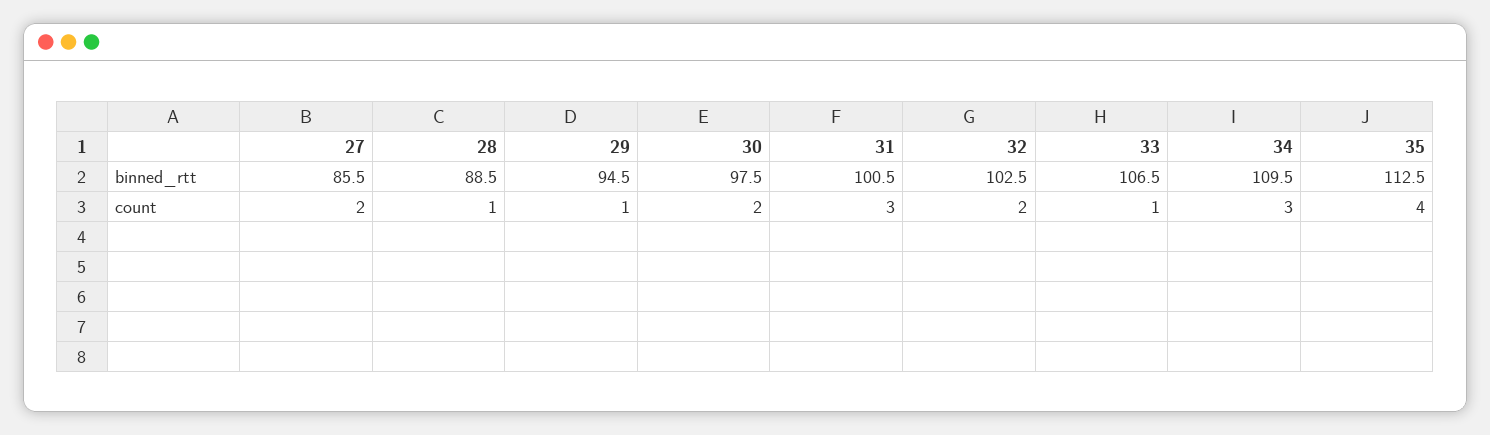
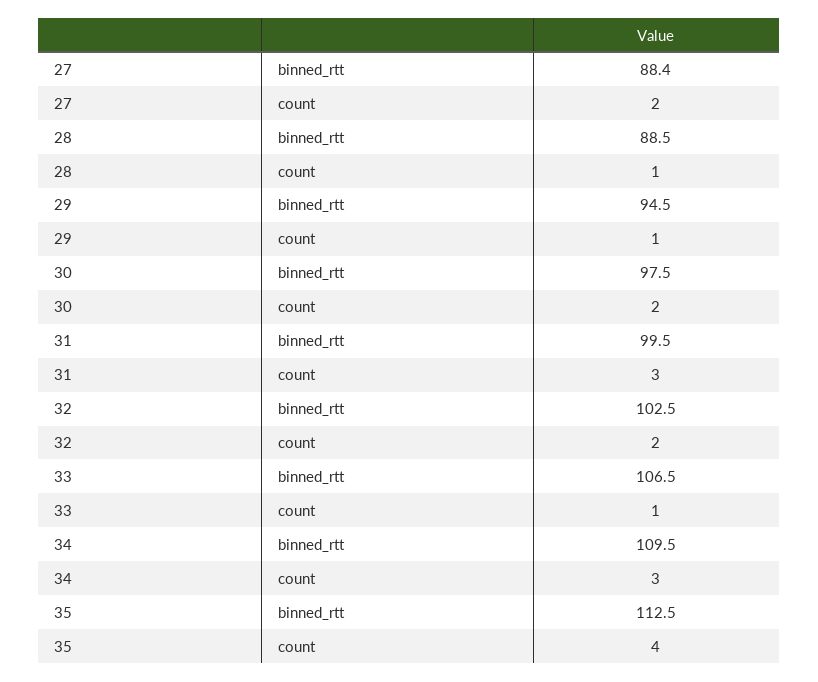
27, binned_rtt: 85.5 -> 88.4
31, binned_rtt: 100.5 -> 99.5

